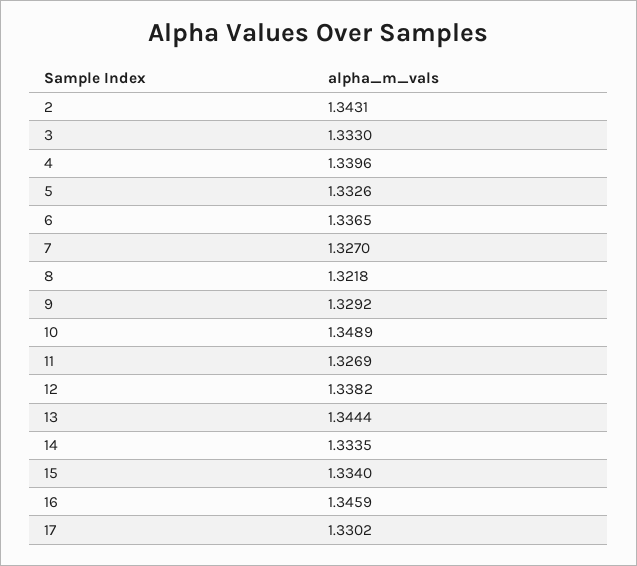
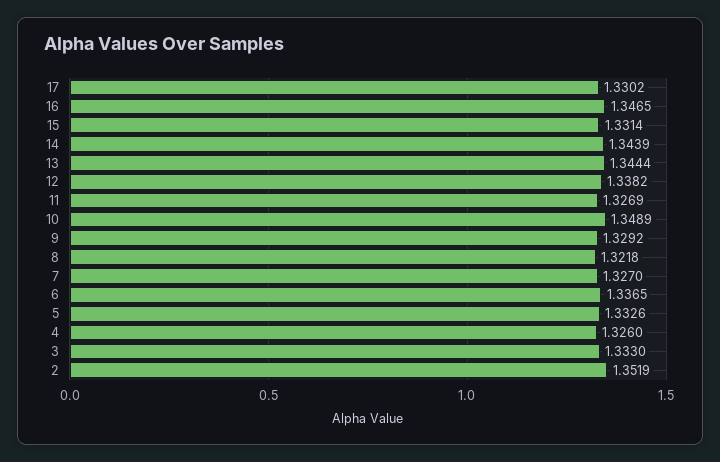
2: 1.3431 -> 1.3519
4: 1.3396 -> 1.326
14: 1.3335 -> 1.3439
15: 1.334 -> 1.3314
16: 1.3459 -> 1.3465

